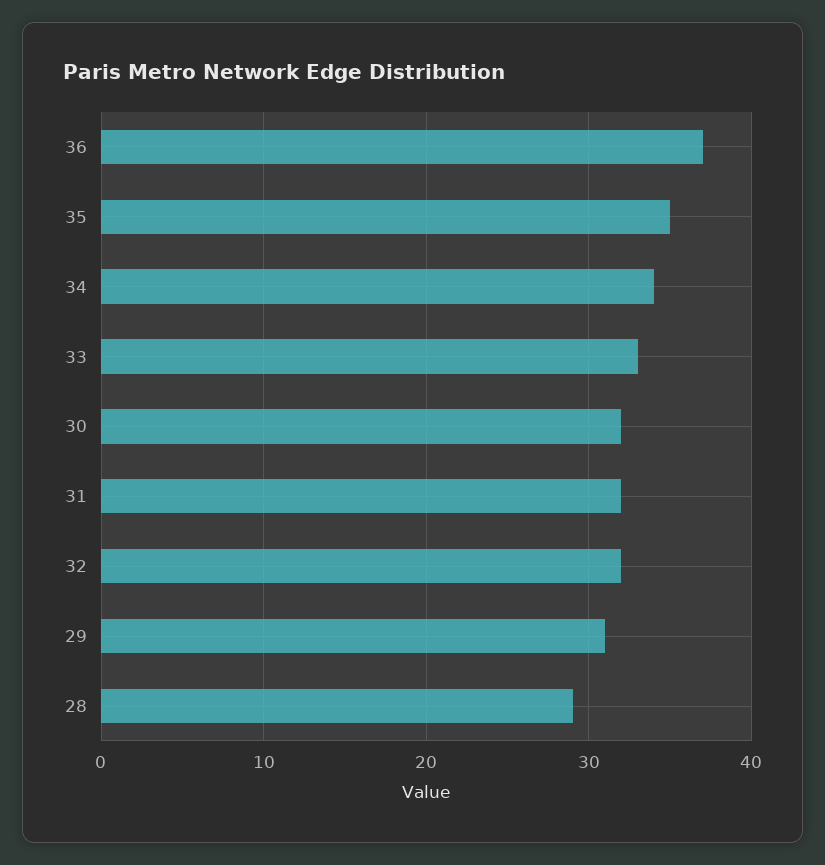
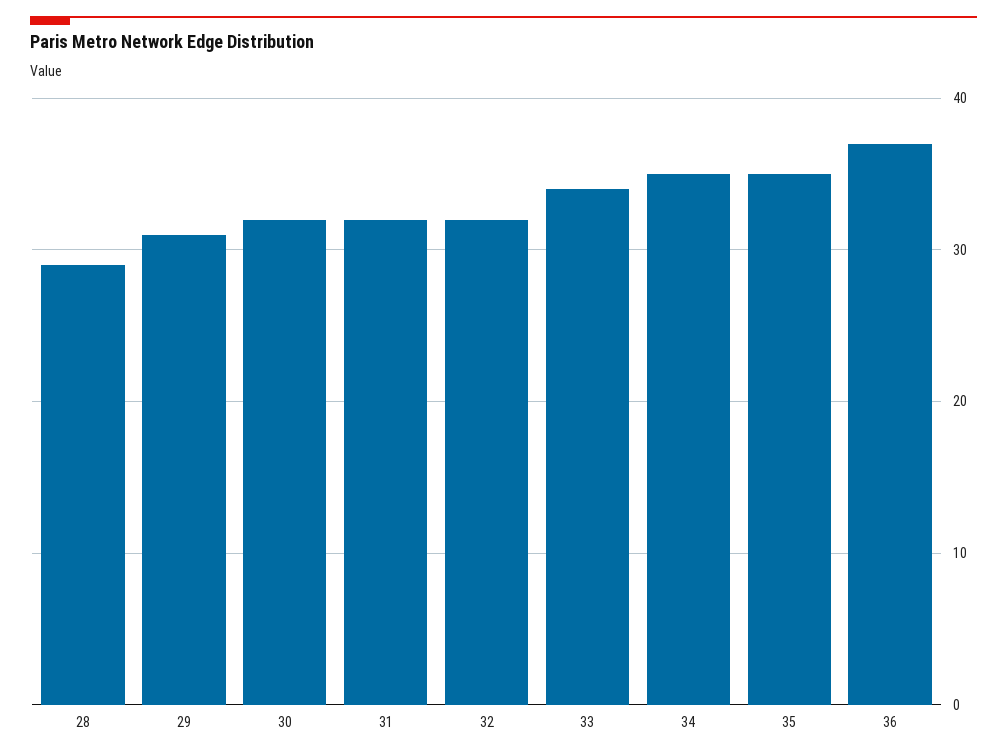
34: 34 -> 35
33: 33 -> 34

